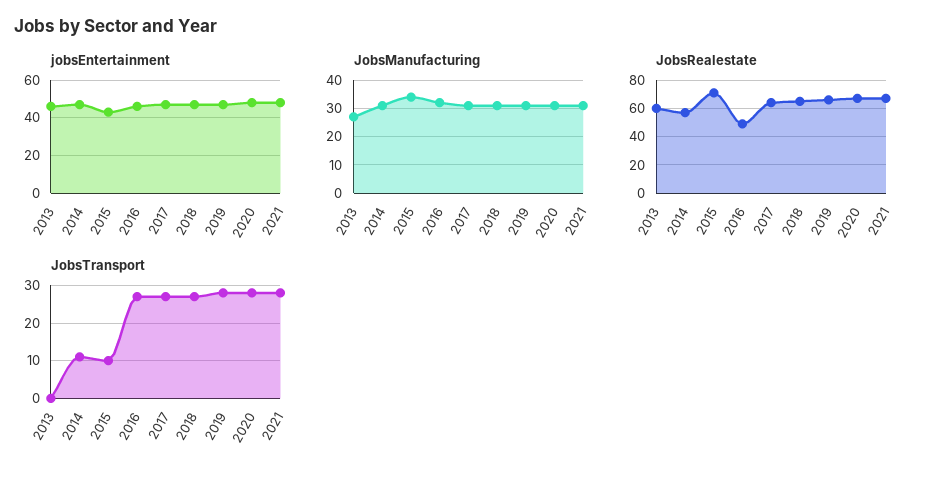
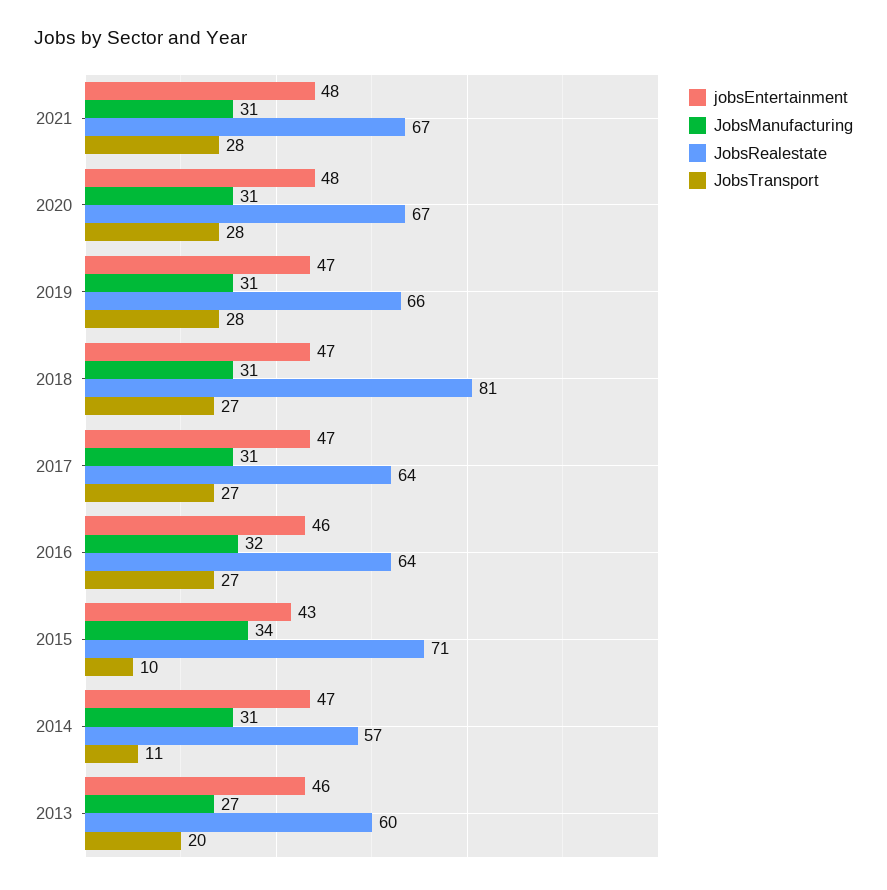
JobsRealestate, 2016: 50 -> 64
JobsRealestate, 2018: 65 -> 81
JobsTransport, 2013: 0 -> 20

